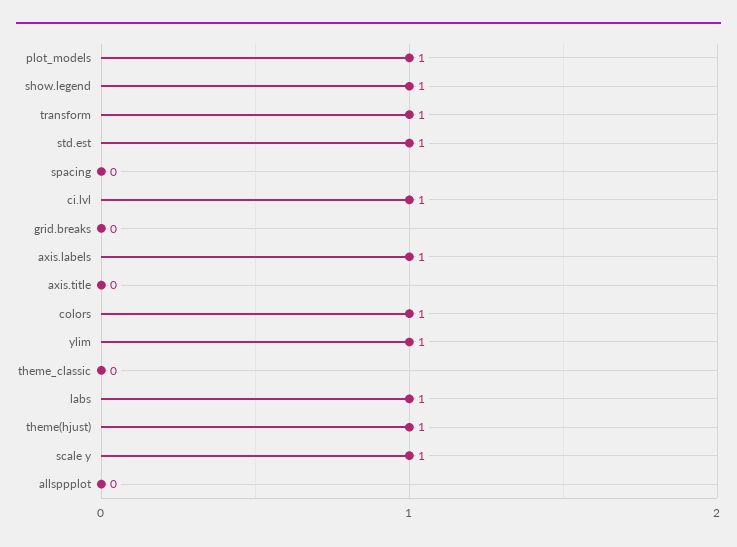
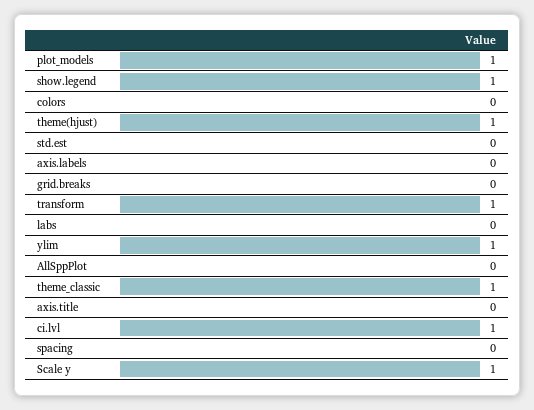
std.est: 1 -> 0
axis.labels: 1 -> 0
colors: 1 -> 0
theme_classic: 0 -> 1
labs: 1 -> 0

